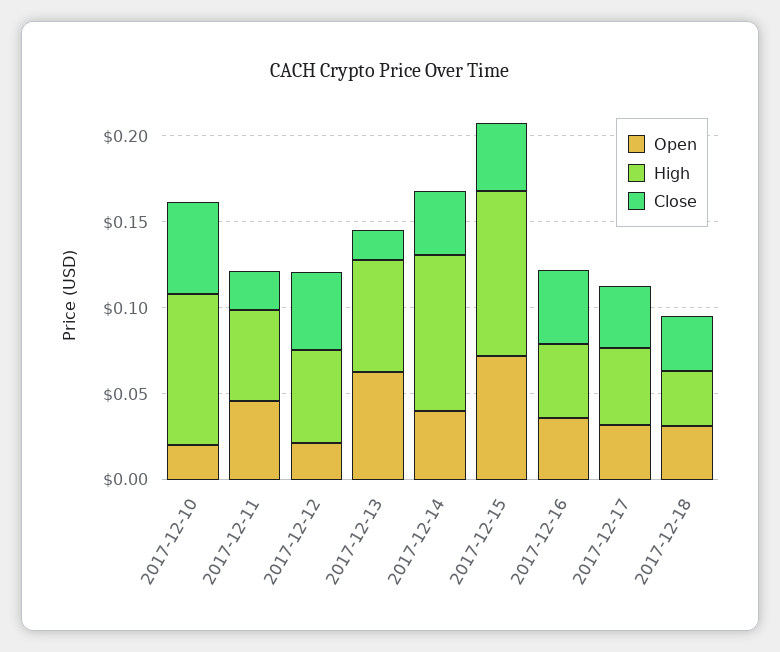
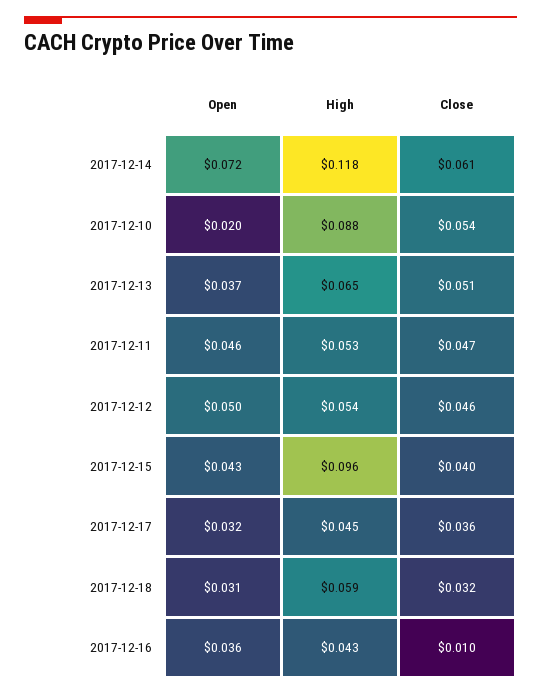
Close, 2017-12-11: 0.02 -> 0.047
Open, 2017-12-12: 0.02 -> 0.05
Open, 2017-12-13: 0.06 -> 0.037
Close, 2017-12-13: 0.02 -> 0.051
Open, 2017-12-14: 0.04 -> 0.072
High, 2017-12-14: 0.09 -> 0.118
Close, 2017-12-14: 0.04 -> 0.061
Open, 2017-12-15: 0.07 -> 0.043
Close, 2017-12-16: 0.04 -> 0.01
High, 2017-12-18: 0.03 -> 0.059

